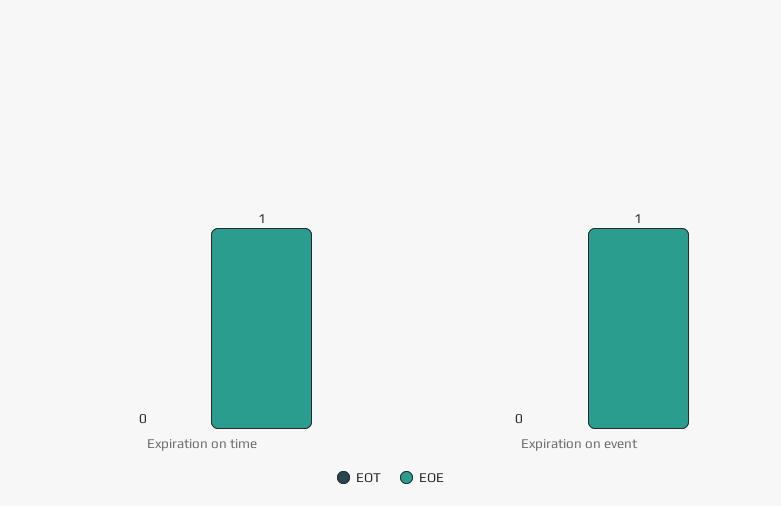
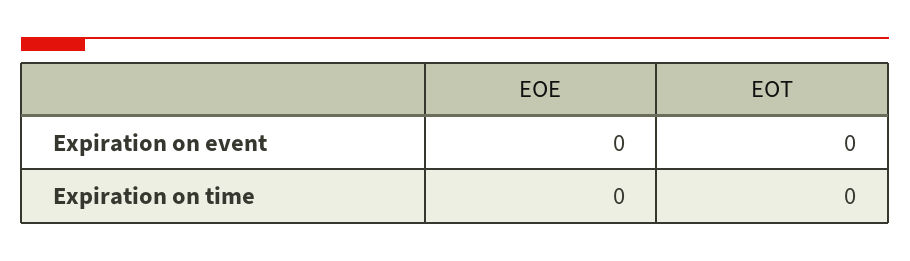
EOE, Expiration on time: 1 -> 0
EOE, Expiration on event: 1 -> 0

